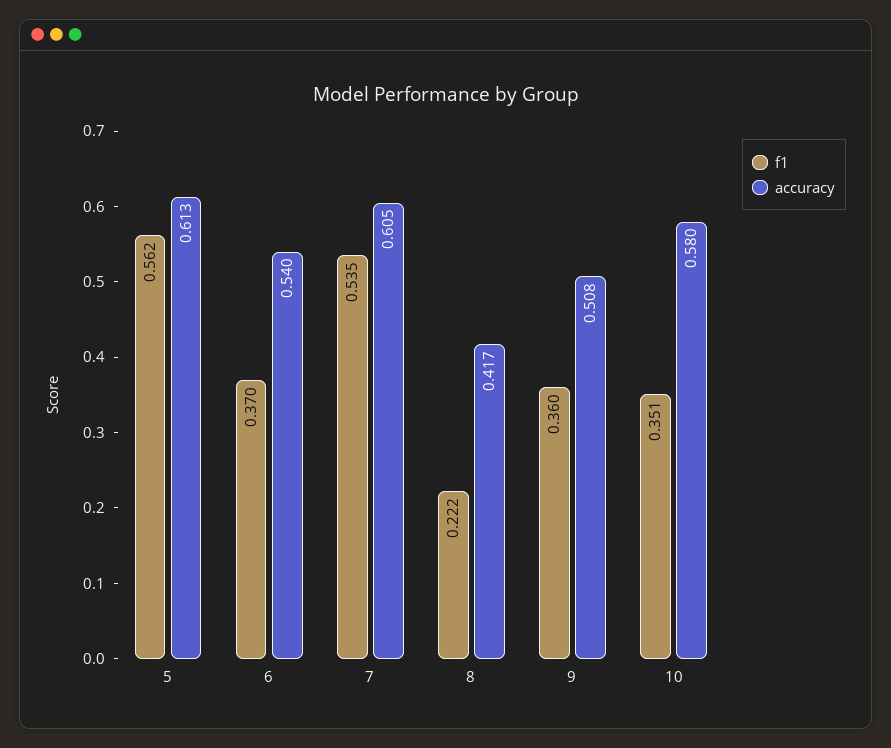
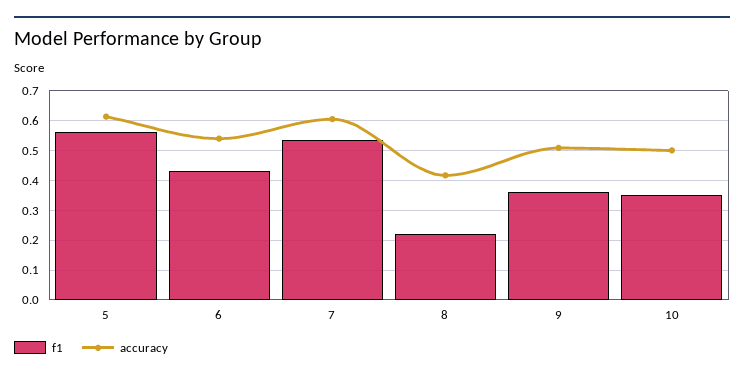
f1, 6: 0.37 -> 0.425
accuracy, 10: 0.58 -> 0.5

